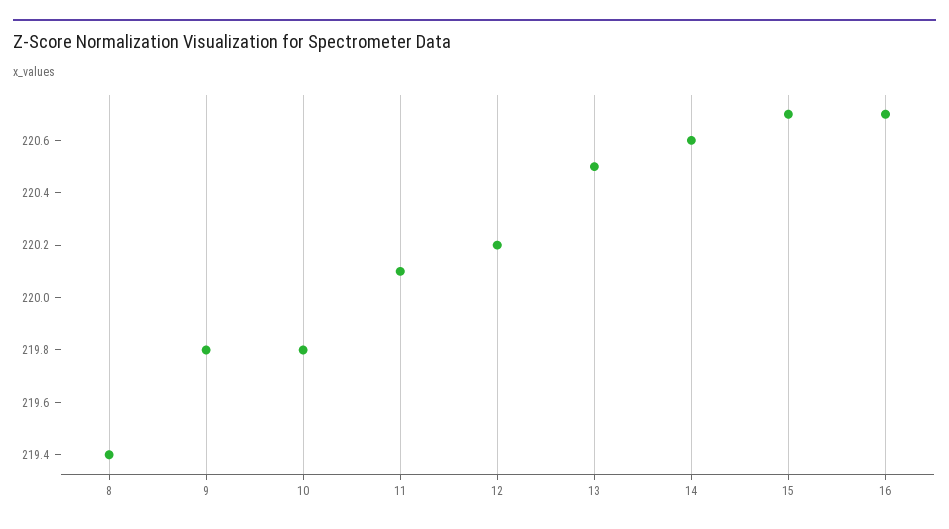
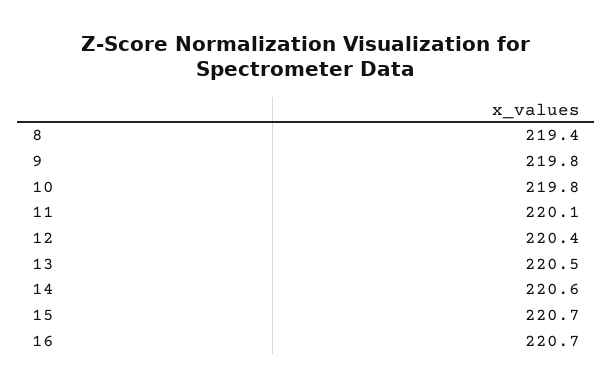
12: 220.2 -> 220.4

